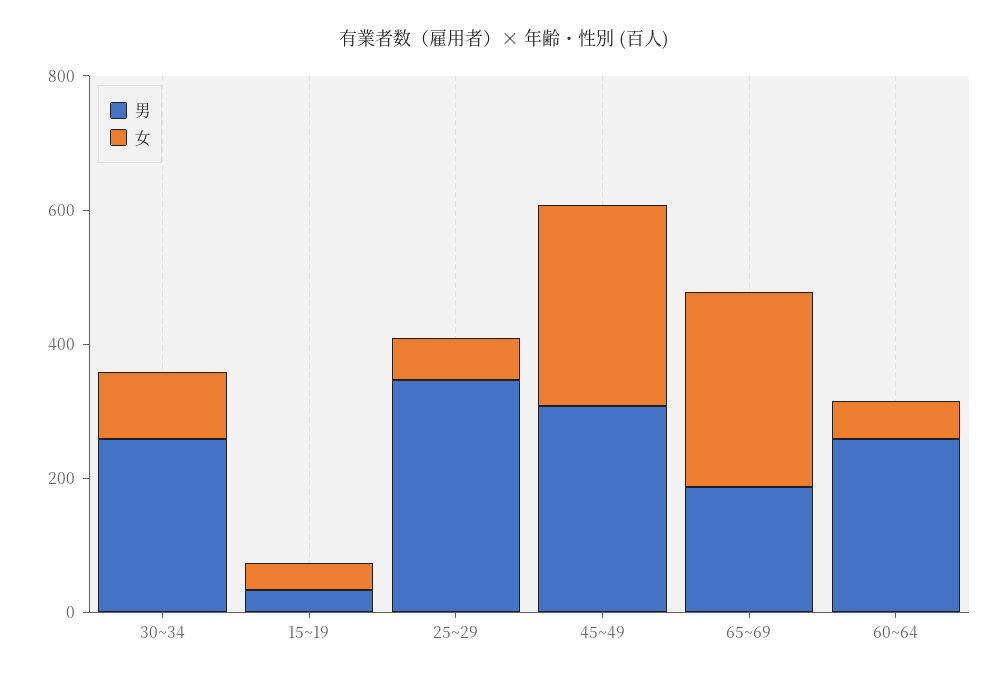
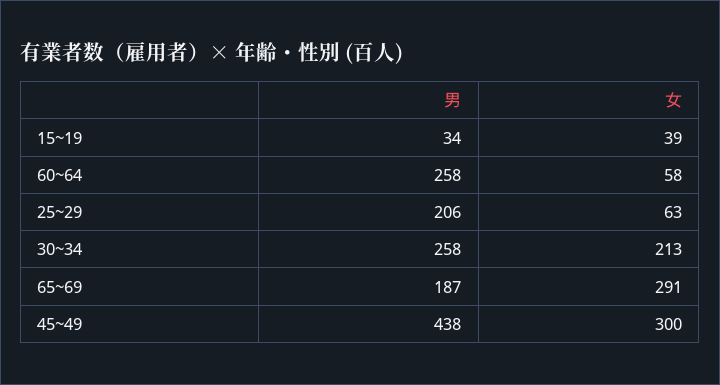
女, 30~34: 100 -> 213
男, 25~29: 350 -> 206
男, 45~49: 300 -> 438

